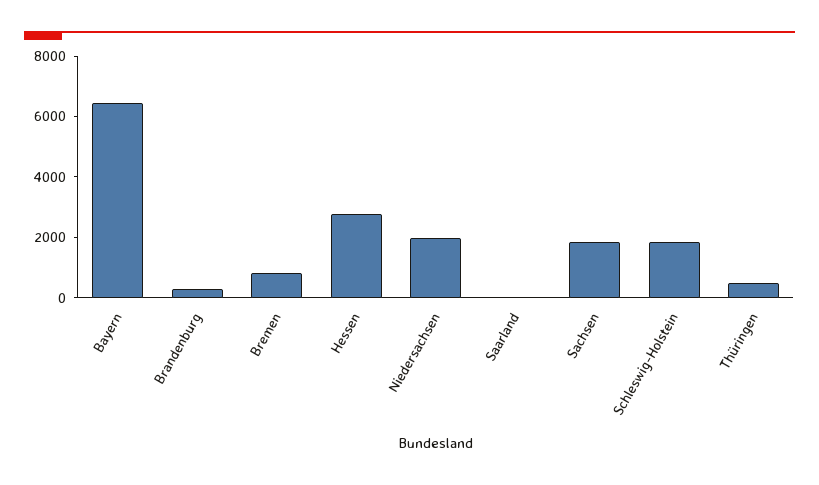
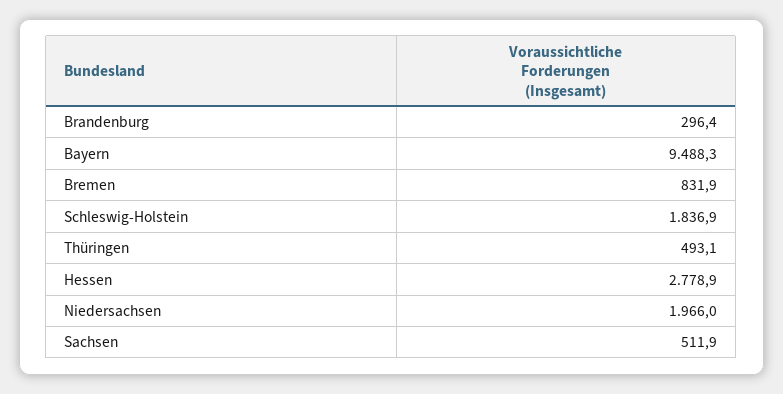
Bayern: 6500 -> 9488.3
Saarland: 0 -> none
Sachsen: 2000 -> 511.9

